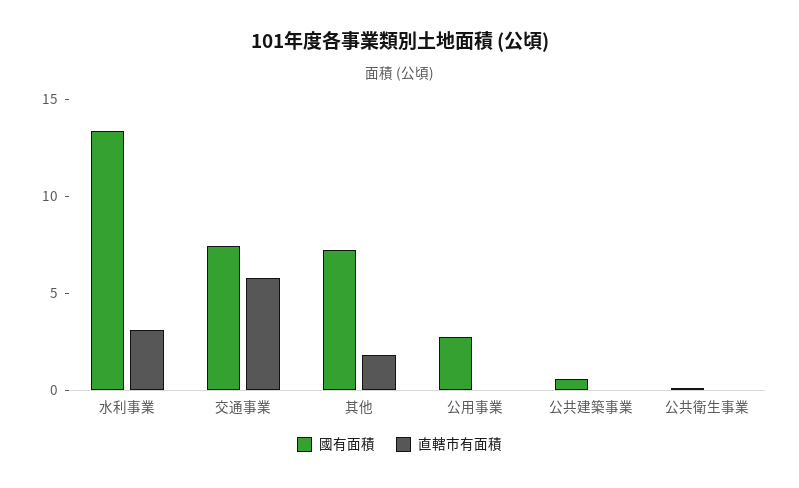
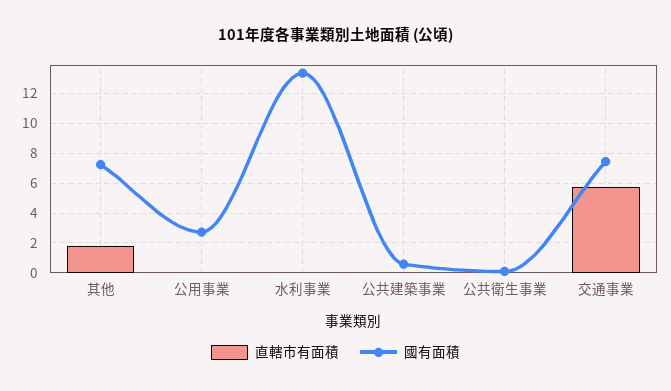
直轄市有面積, 水利事業: 3 -> 0

